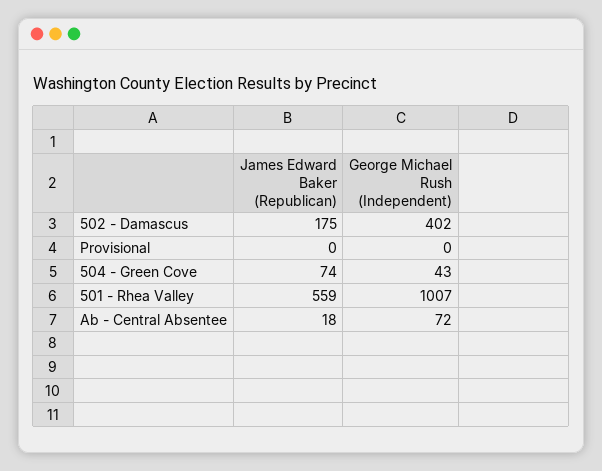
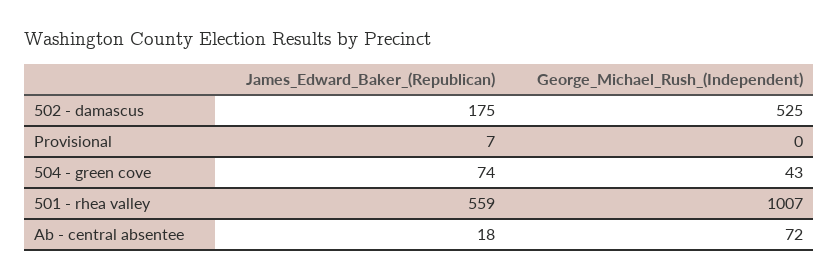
George Michael Rush (Independent), 502 - Damascus: 402 -> 525
James Edward Baker (Republican), Provisional: 0 -> 7

